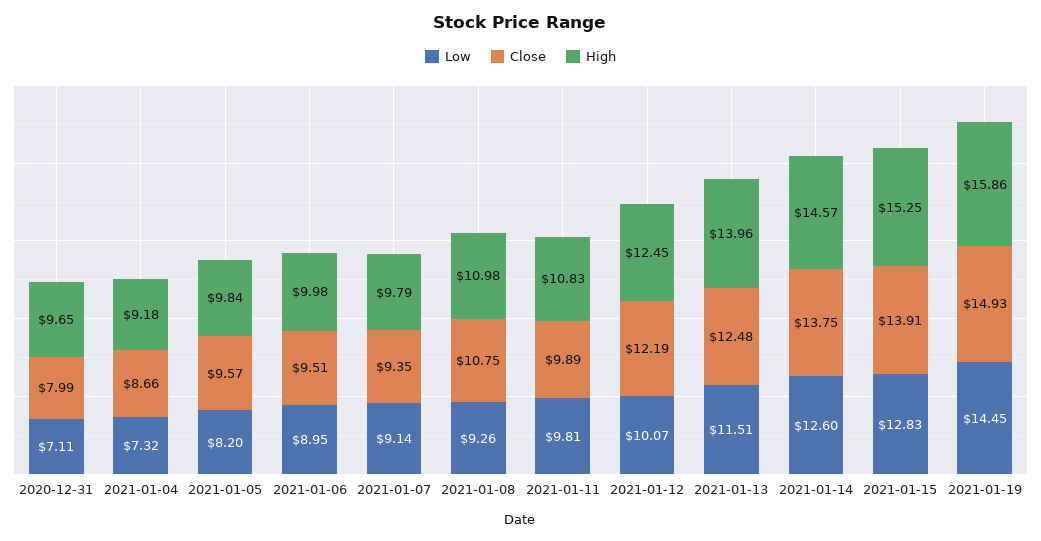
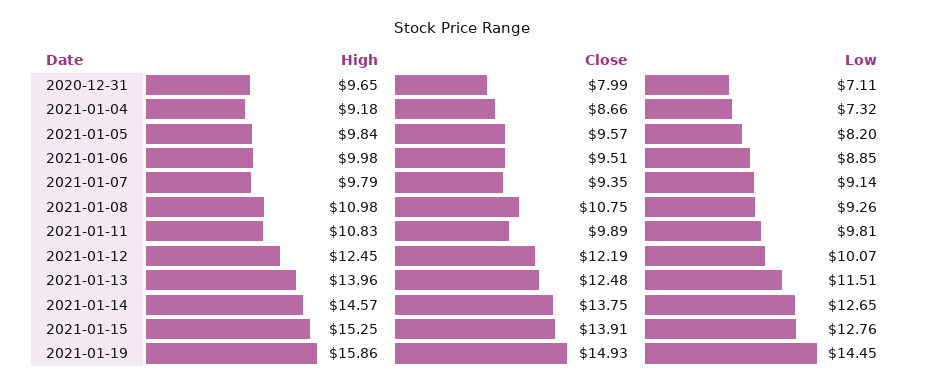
Low, 2021-01-06: 8.95 -> 8.85
Low, 2021-01-14: 12.6 -> 12.65
Low, 2021-01-15: 12.83 -> 12.76

